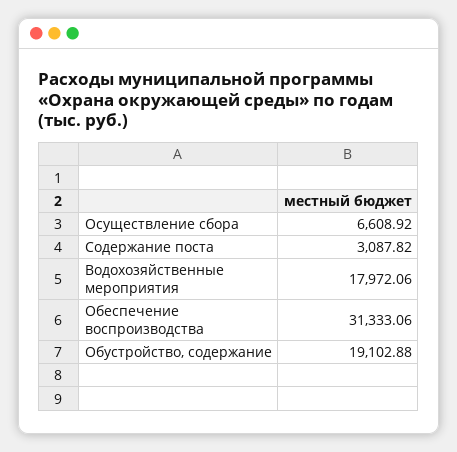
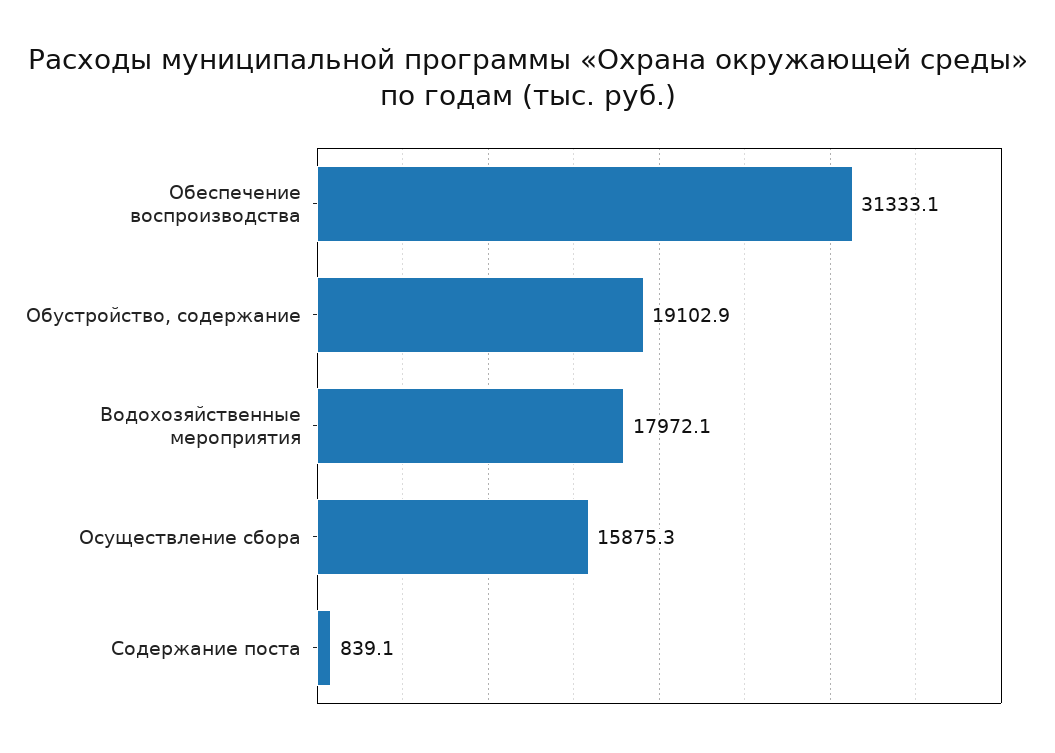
Осуществление сбора: 6608.92 -> 15875.3
Содержание поста: 3087.82 -> 839.1

